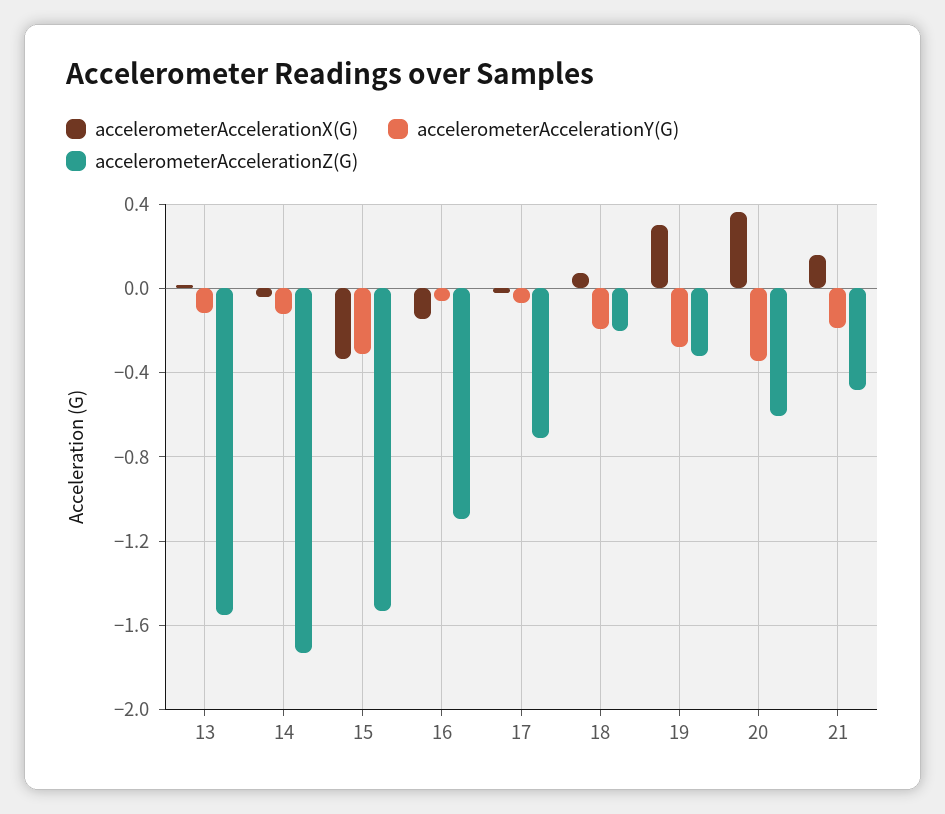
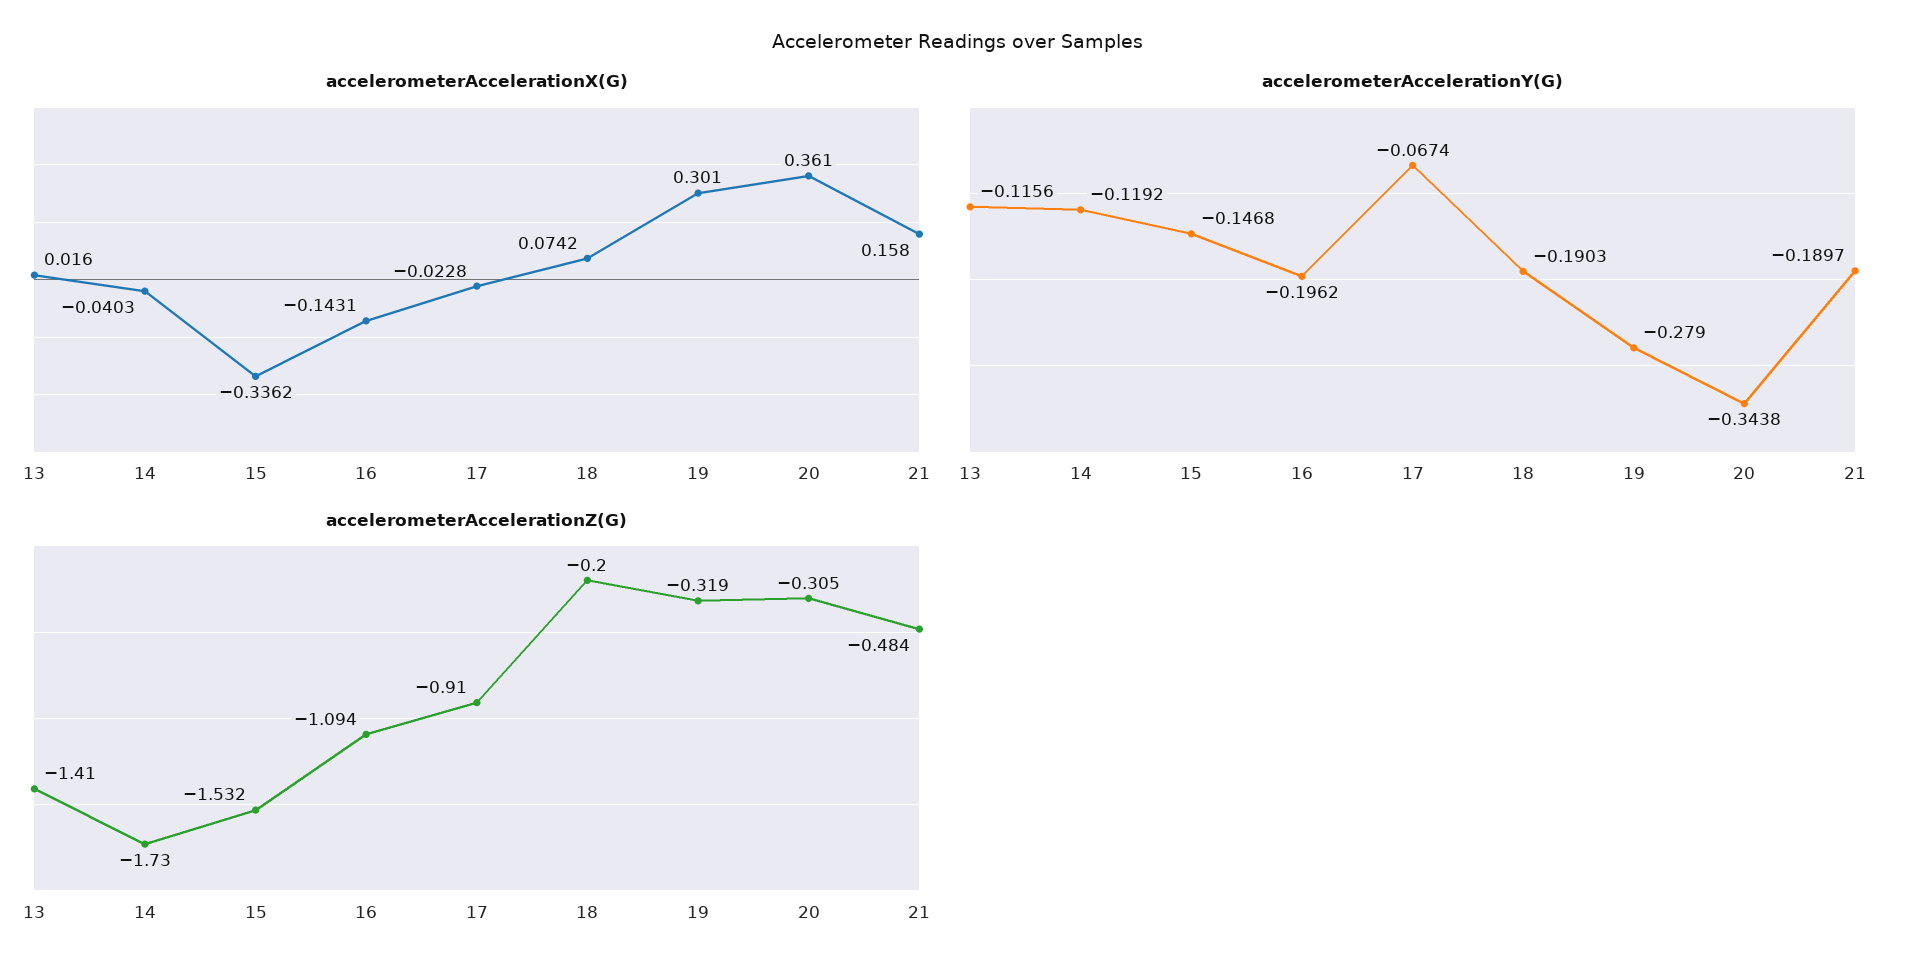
accelerometerAccelerationZ(G), 13: -1.55 -> -1.41
accelerometerAccelerationY(G), 15: -0.3 -> -0.1468
accelerometerAccelerationY(G), 16: -0.05 -> -0.1962
accelerometerAccelerationZ(G), 17: -0.7 -> -0.91
accelerometerAccelerationZ(G), 20: -0.6 -> -0.305

